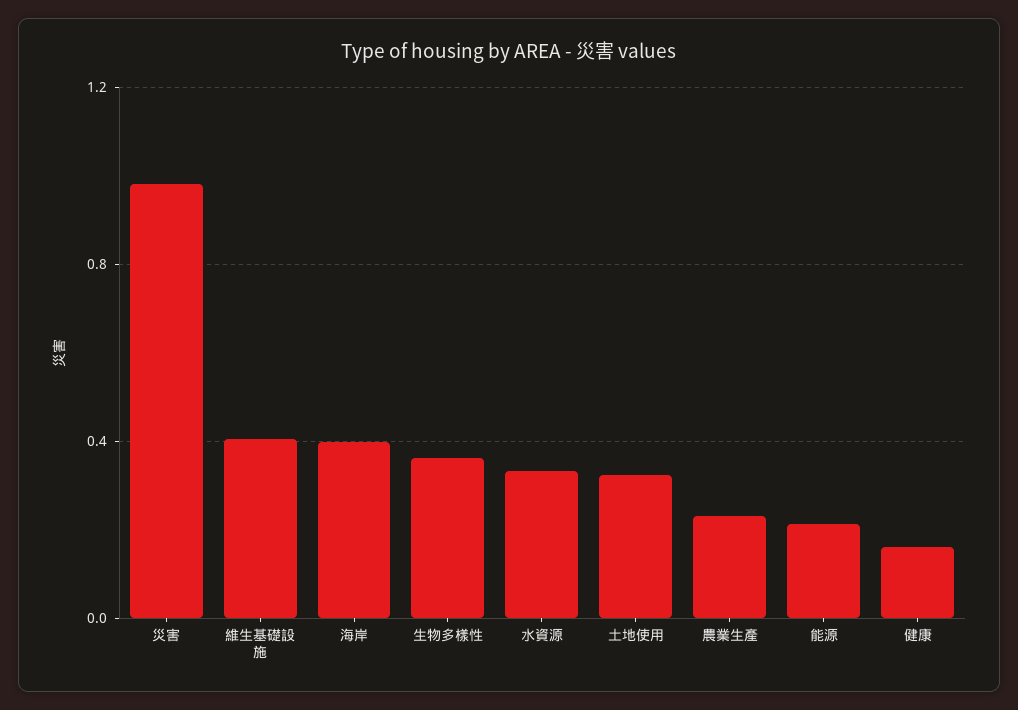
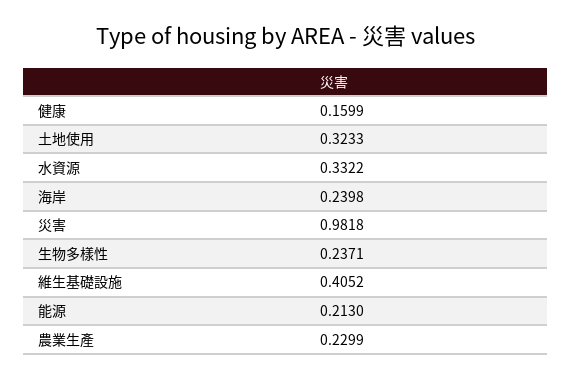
海岸: 0.4 -> 0.2398
生物多樣性: 0.35 -> 0.2371

